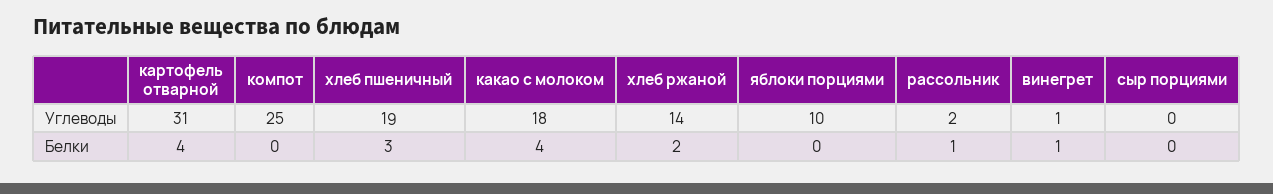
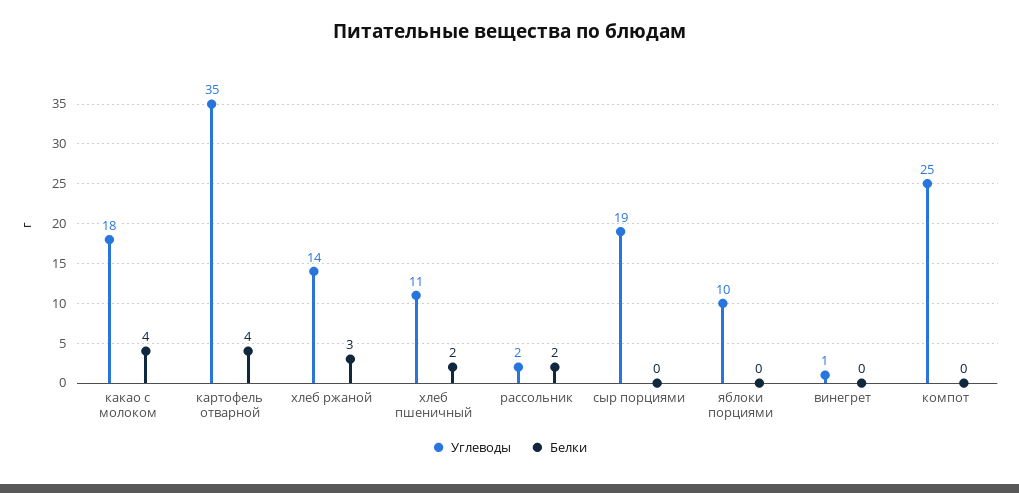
Углеводы, картофель отварной: 31 -> 35
Углеводы, хлеб пшеничный: 19 -> 11
Углеводы, сыр порциями: 0 -> 19
Белки, хлеб пшеничный: 3 -> 2
Белки, хлеб ржаной: 2 -> 3
Белки, рассольник: 1 -> 2
Белки, винегрет: 1 -> 0

